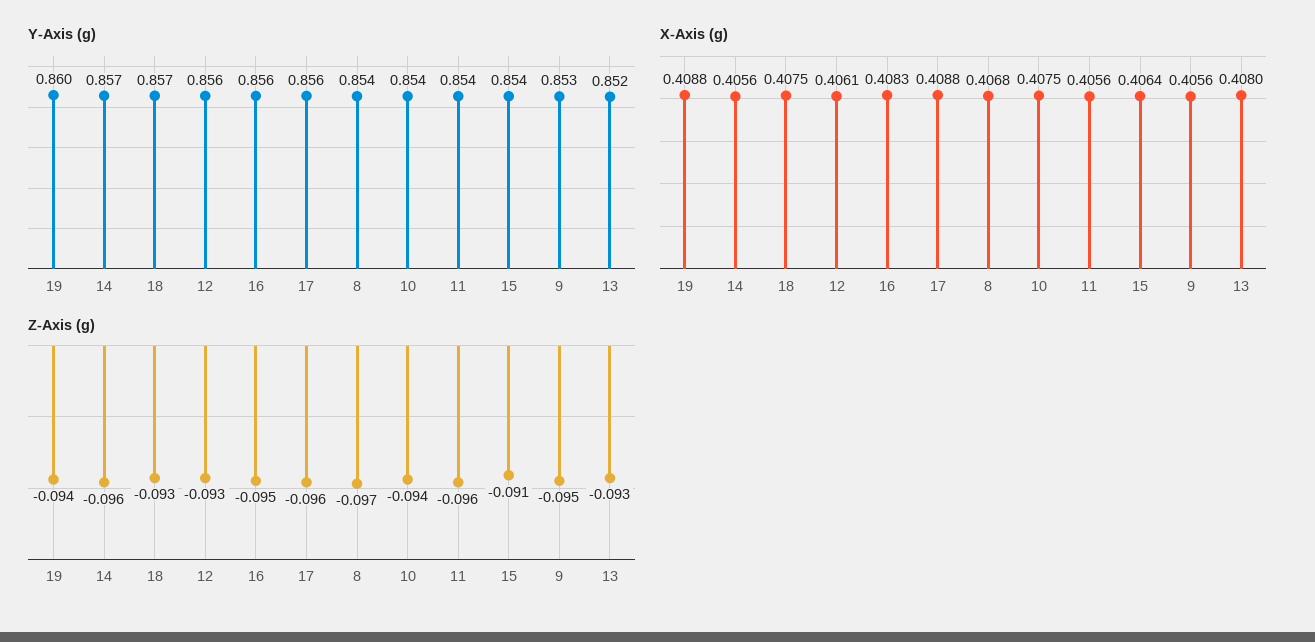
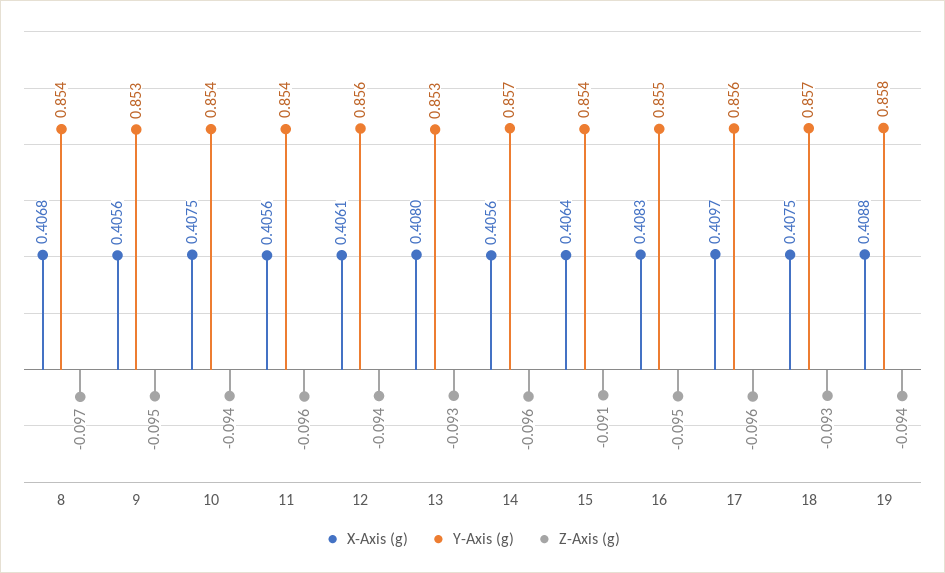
Y-Axis (g), 19: 0.86 -> 0.858
Y-Axis (g), 16: 0.856 -> 0.855
Y-Axis (g), 13: 0.852 -> 0.853
X-Axis (g), 17: 0.4088 -> 0.4097
Z-Axis (g), 12: -0.093 -> -0.094

